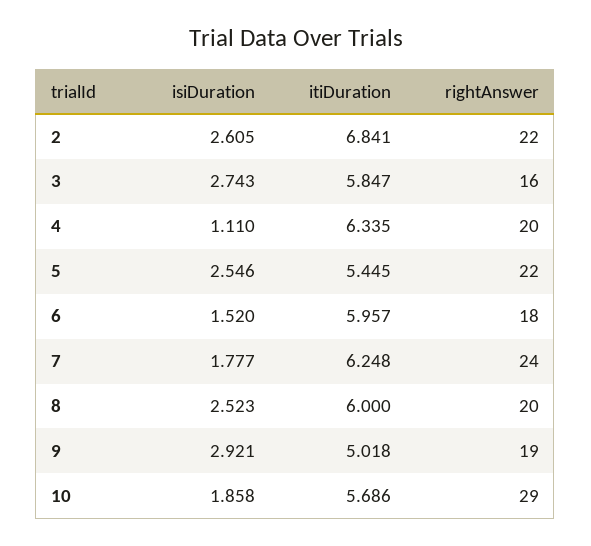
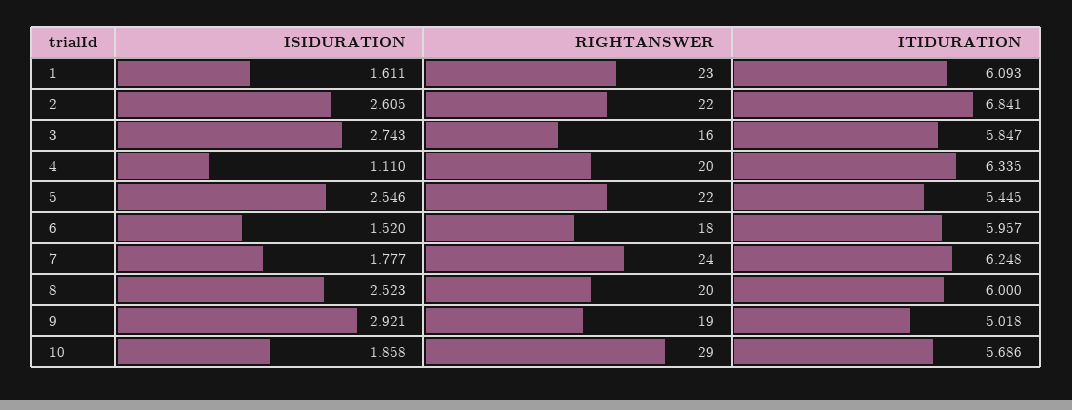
isiDuration, 1: none -> 1.611
rightAnswer, 1: none -> 23
itiDuration, 1: none -> 6.093

